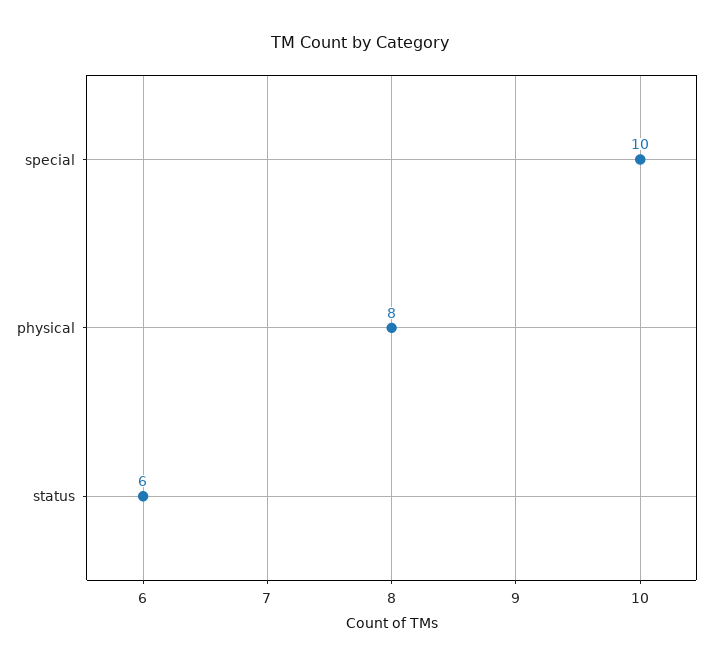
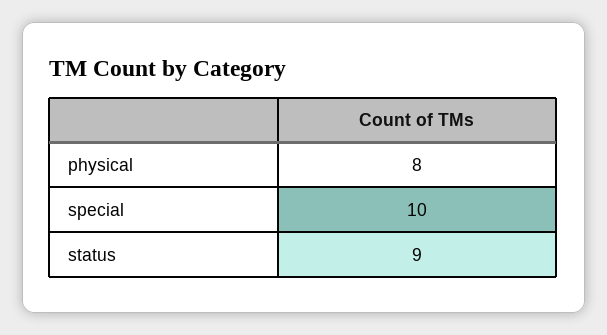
status: 6 -> 9

